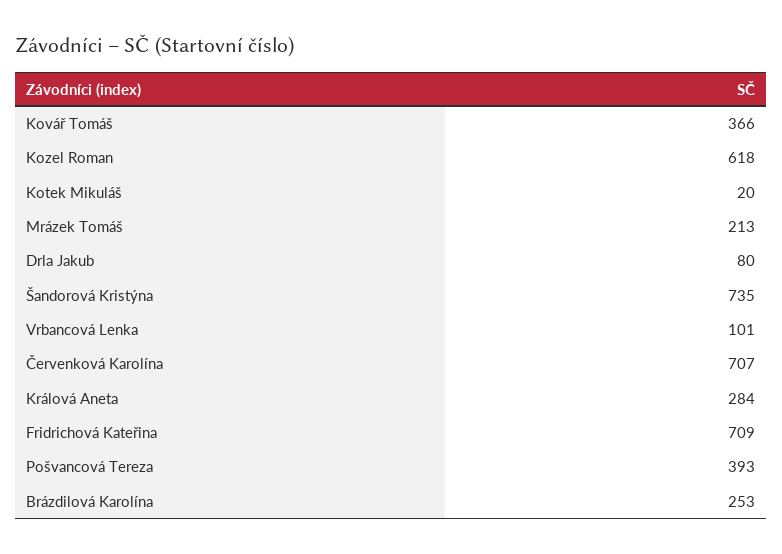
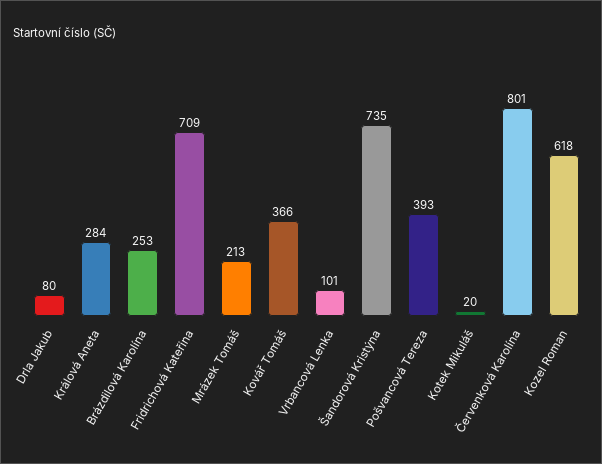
Červenková Karolína: 707 -> 801

